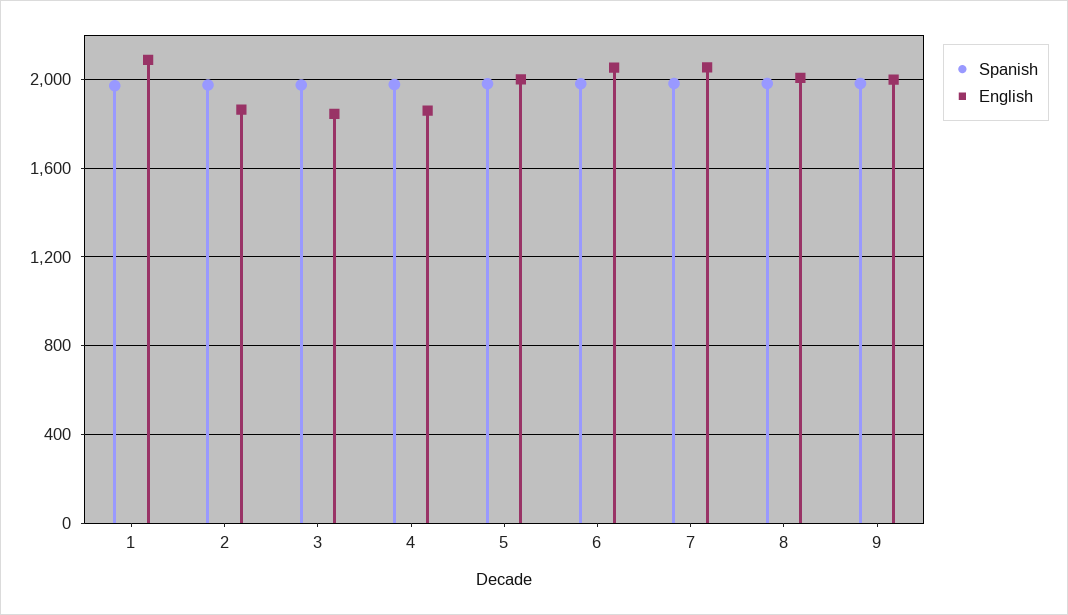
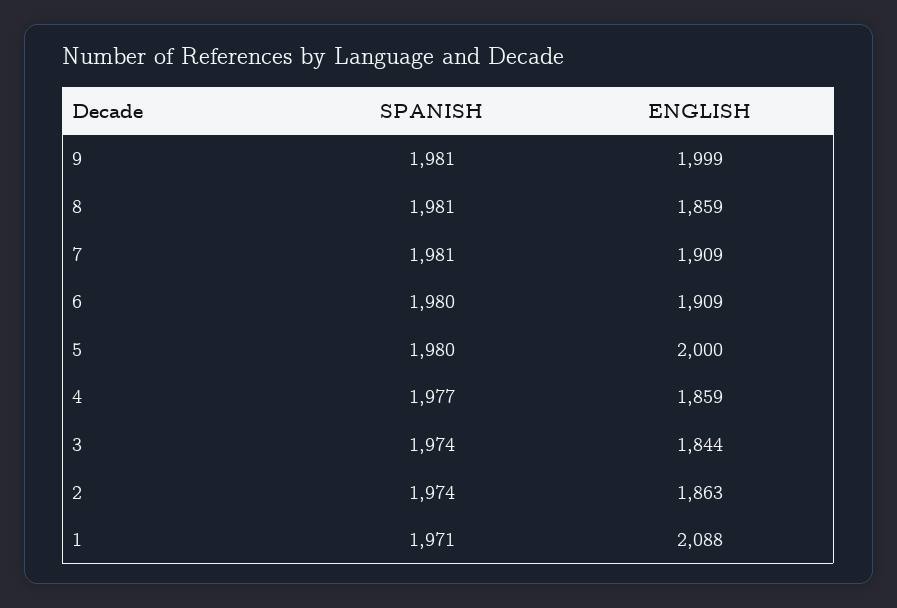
English, 6: 2050 -> 1909
English, 7: 2050 -> 1909
English, 8: 2000 -> 1859

